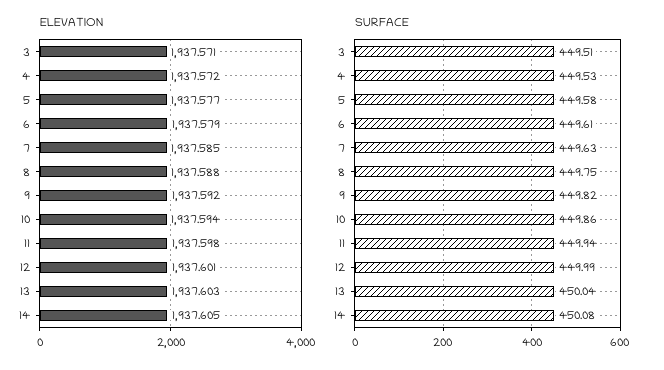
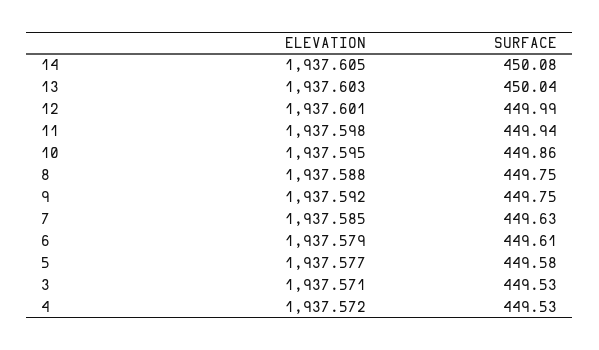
ELEVATION, 10: 1937.594 -> 1937.595
SURFACE, 3: 449.51 -> 449.53
SURFACE, 9: 449.82 -> 449.75

